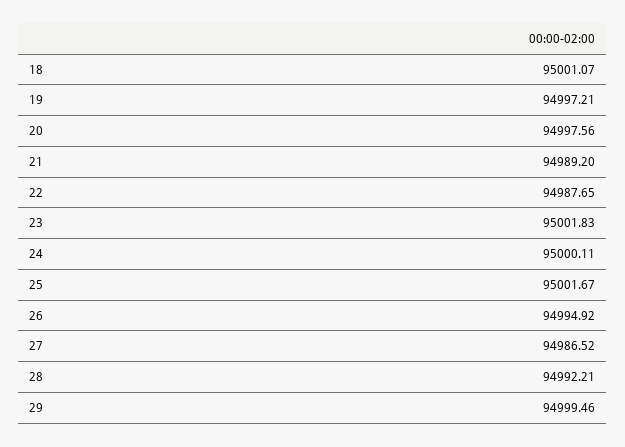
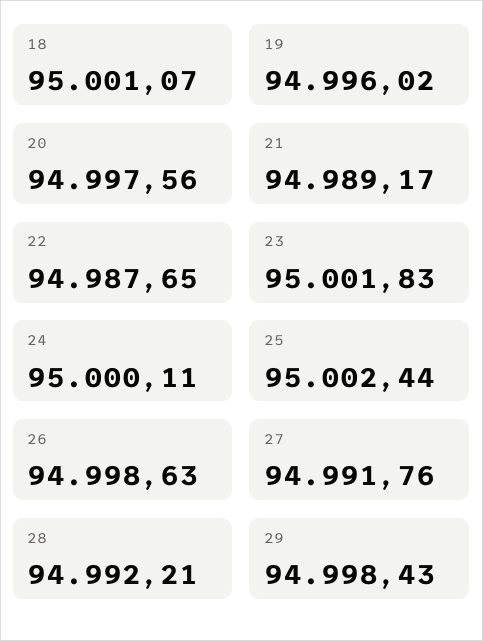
19: 94997.21 -> 94996.02
21: 94989.2 -> 94989.17
25: 95001.67 -> 95002.44
26: 94994.92 -> 94998.63
27: 94986.52 -> 94991.76
29: 94999.46 -> 94998.43

